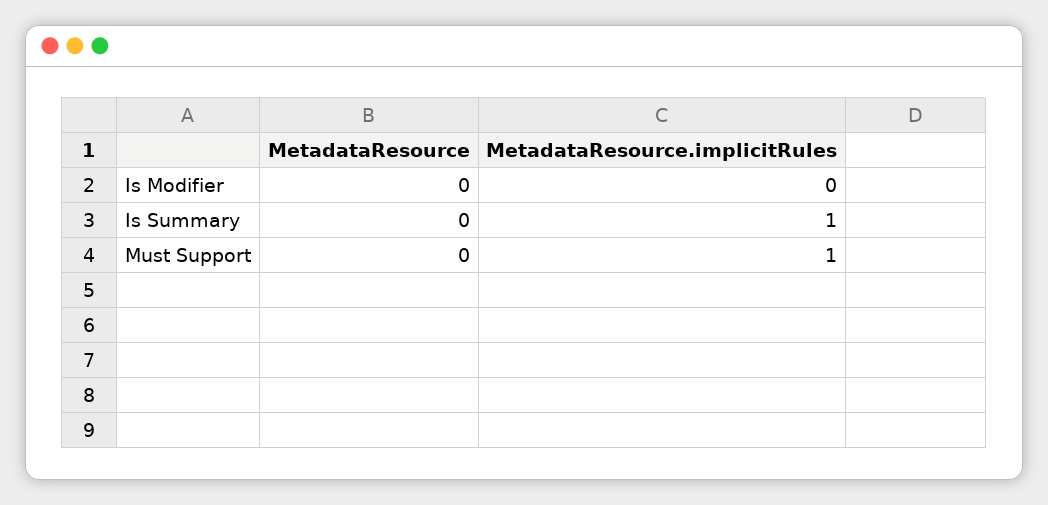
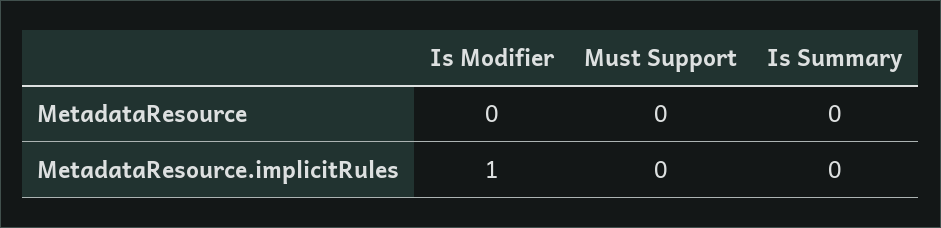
MetadataResource.implicitRules, Is Modifier: 0 -> 1
MetadataResource.implicitRules, Is Summary: 1 -> 0
MetadataResource.implicitRules, Must Support: 1 -> 0

